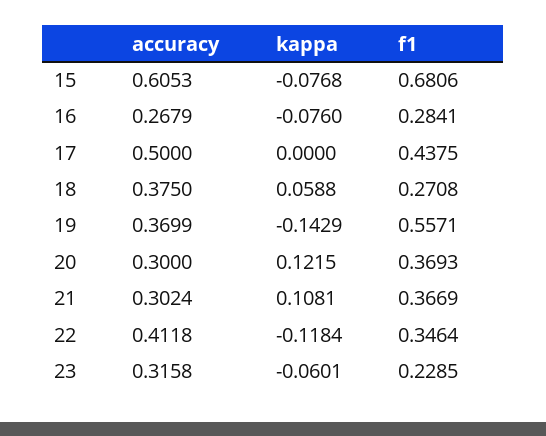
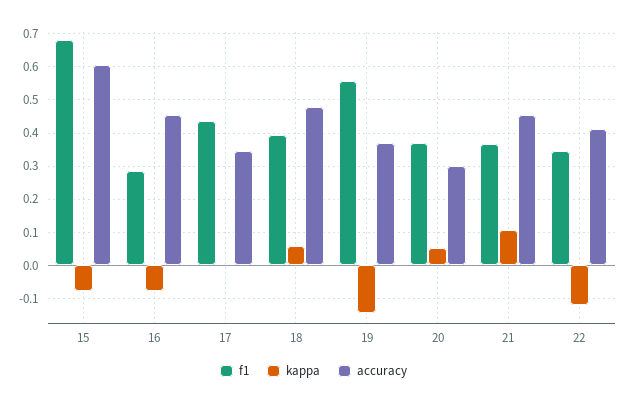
accuracy, 16: 0.2679 -> 0.46
accuracy, 17: 0.5 -> 0.34
accuracy, 18: 0.375 -> 0.48
f1, 18: 0.2708 -> 0.4
kappa, 20: 0.1215 -> 0.06
accuracy, 21: 0.3024 -> 0.46
accuracy, 23: 0.3158 -> none
kappa, 23: -0.0601 -> none
f1, 23: 0.2285 -> none

